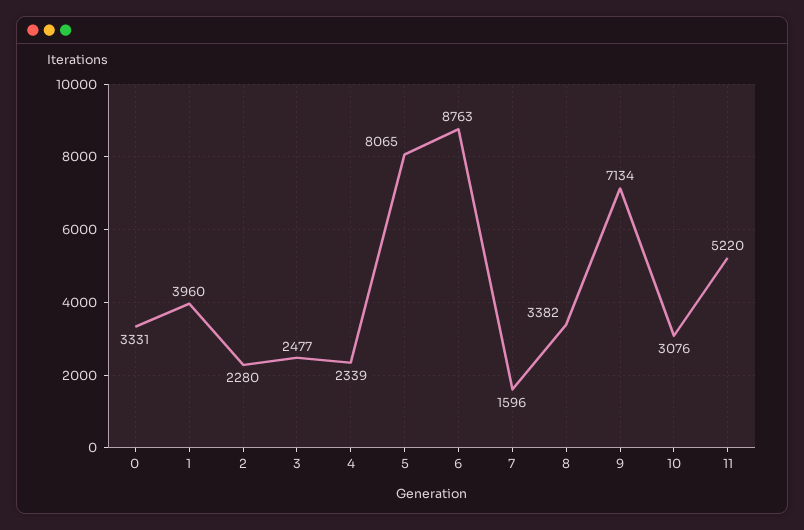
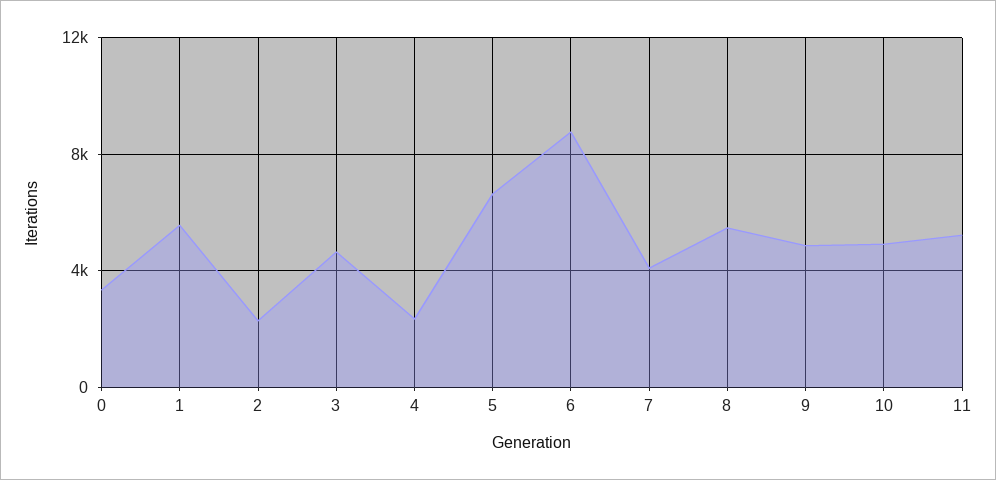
1: 3960 -> 5500
3: 2477 -> 4500
5: 8065 -> 6500
7: 1596 -> 4000
8: 3382 -> 5500
9: 7134 -> 5000
10: 3076 -> 5000

